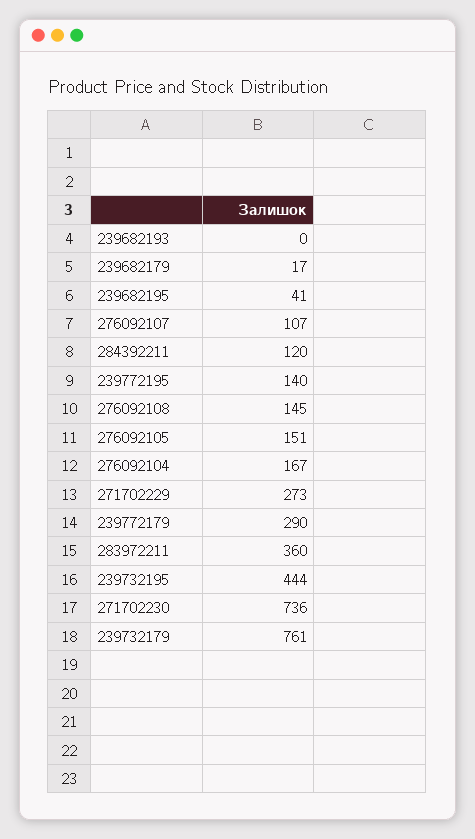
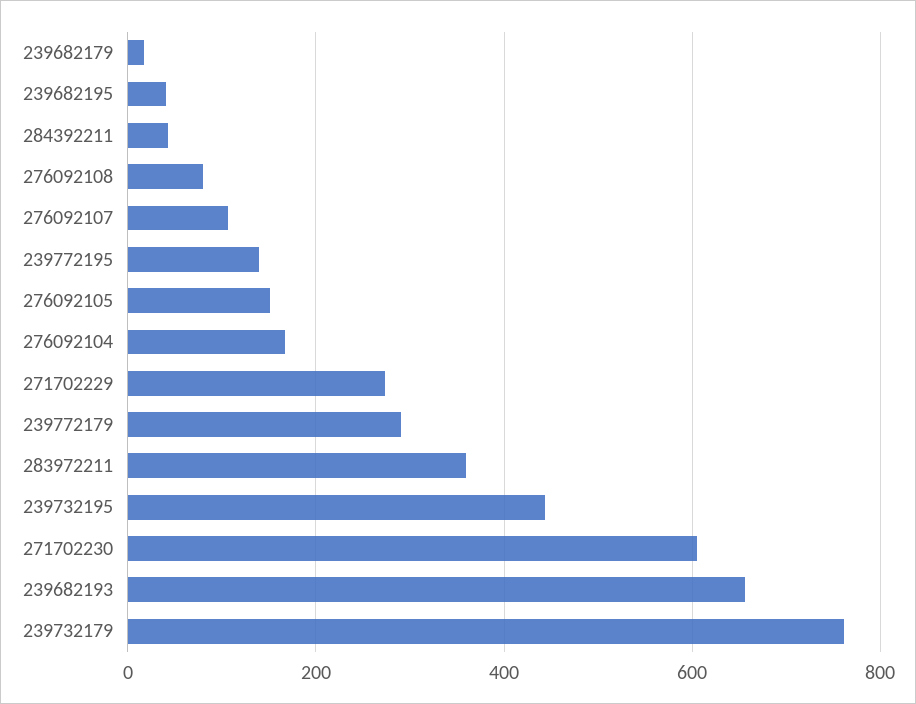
239682193: 0 -> 660
284392211: 120 -> 40
276092108: 145 -> 80
271702230: 736 -> 600

